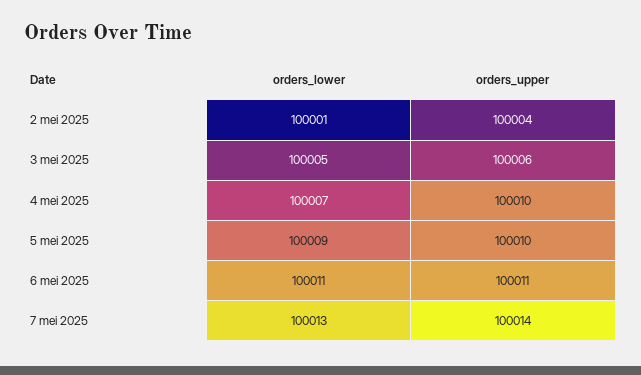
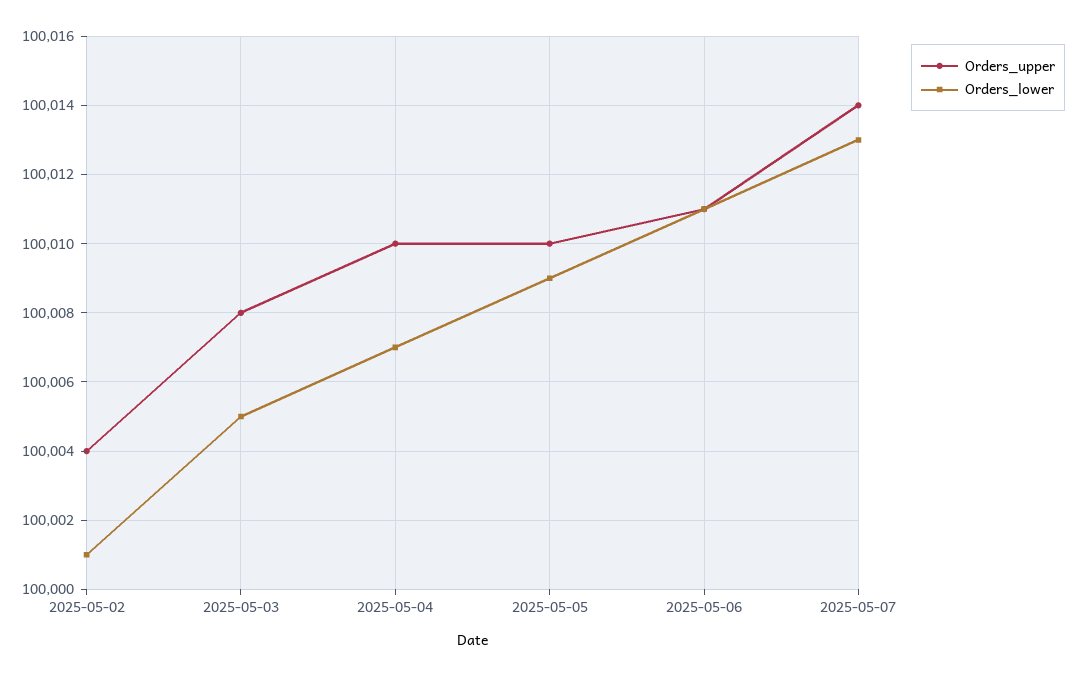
orders_upper, 3 mei 2025: 100006 -> 100008

